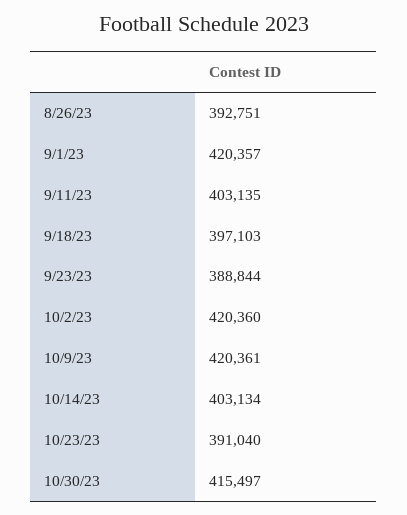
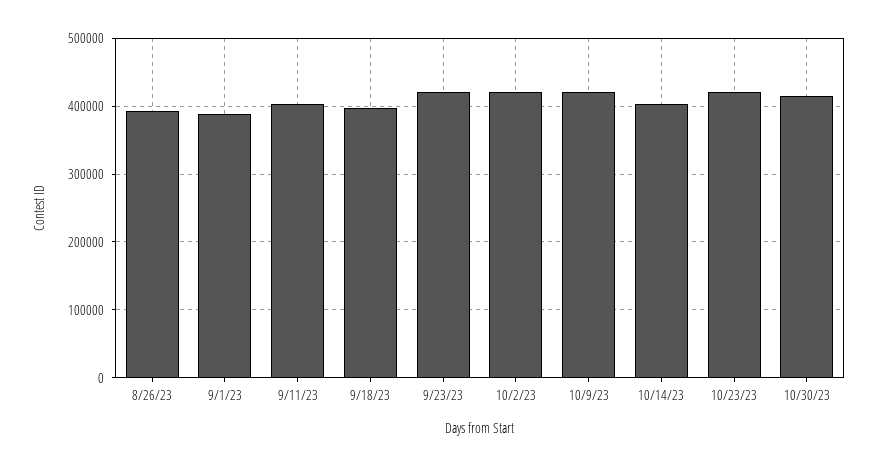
9/1/23: 420357 -> 390000
9/23/23: 388844 -> 420000
10/23/23: 391040 -> 420000

